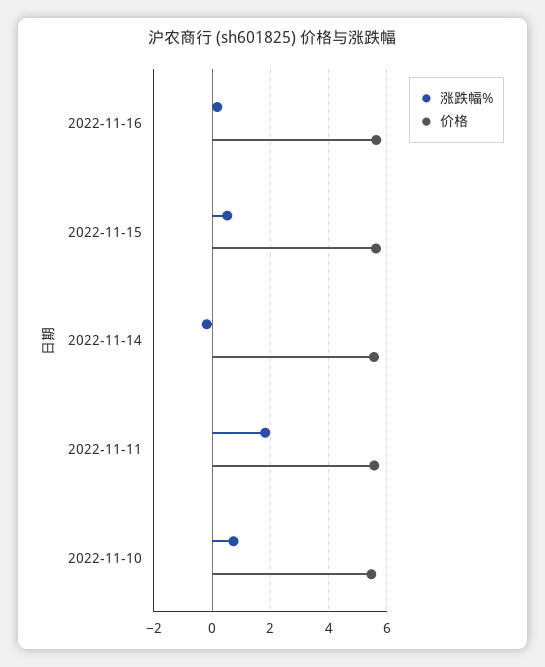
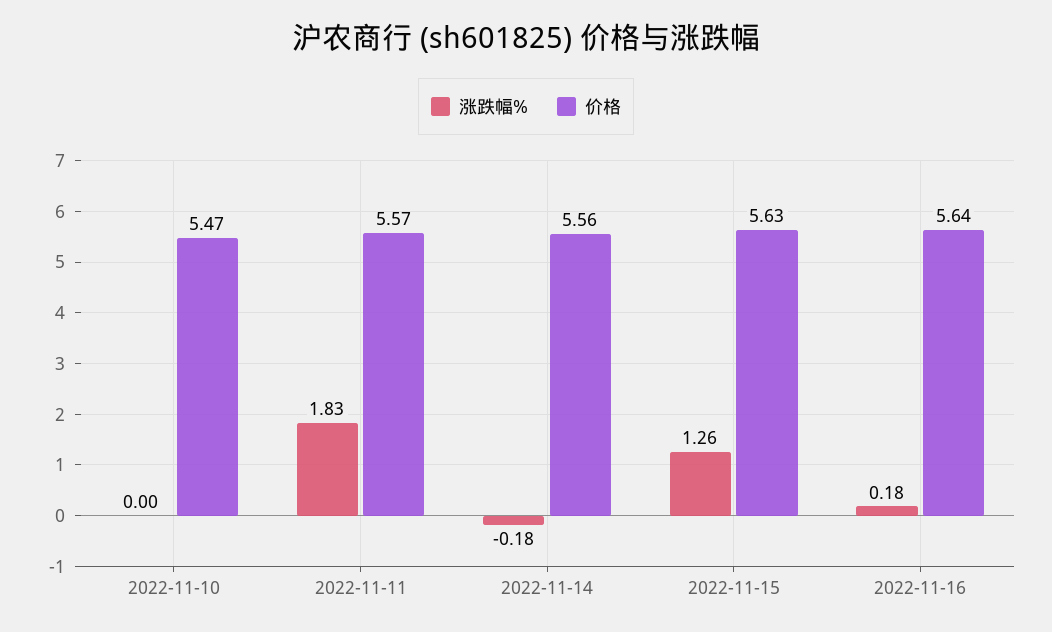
涨跌幅%, 2022-11-15: 0.5 -> 1.26
涨跌幅%, 2022-11-10: 0.75 -> 0

